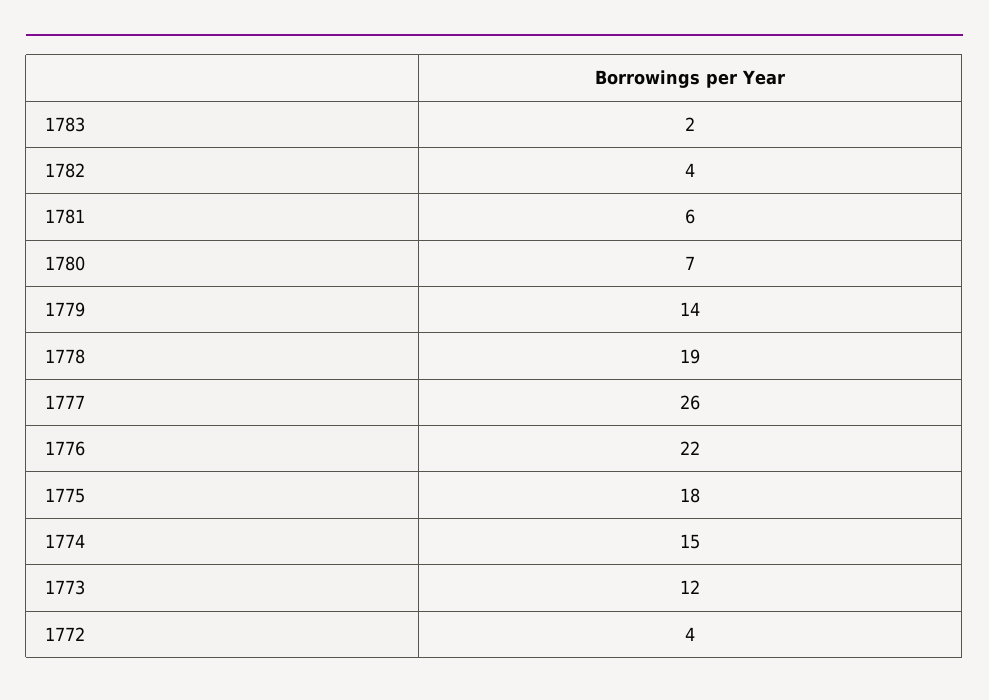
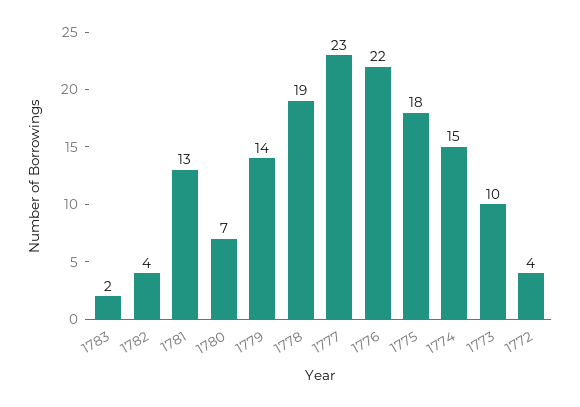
1781: 6 -> 13
1777: 26 -> 23
1773: 12 -> 10

